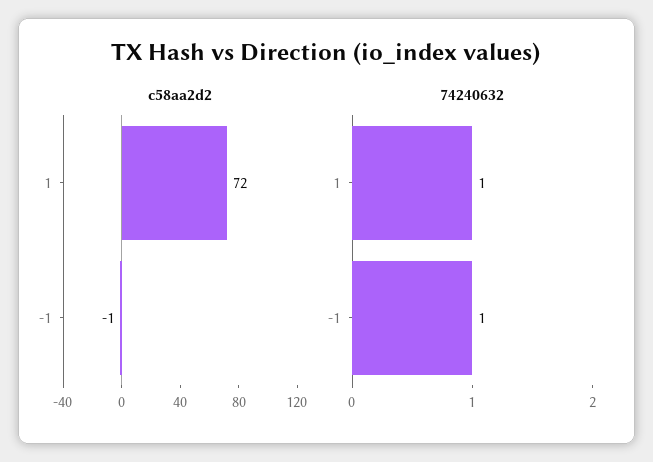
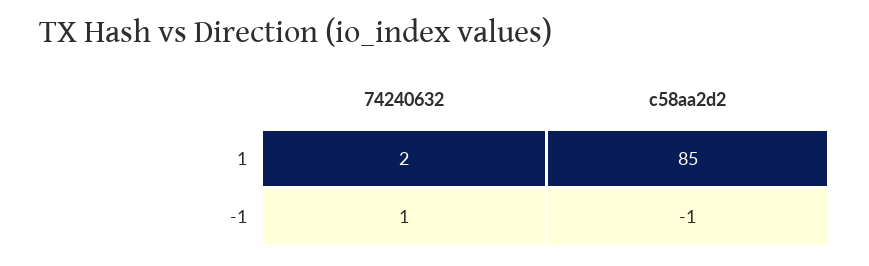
c58aa2d2, 1: 72 -> 85
74240632, 1: 1 -> 2

